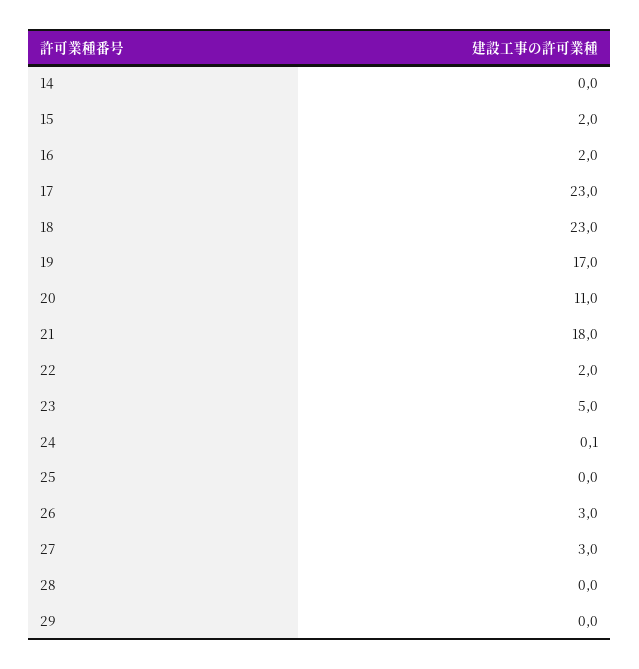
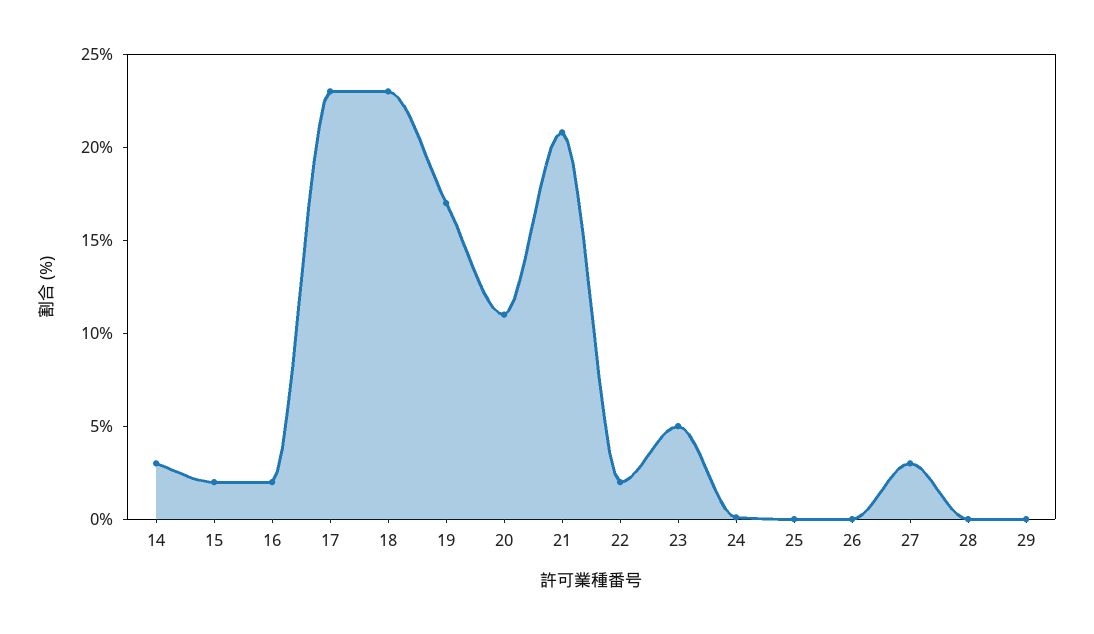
14: 0 -> 3
21: 18 -> 21
26: 3 -> 0

